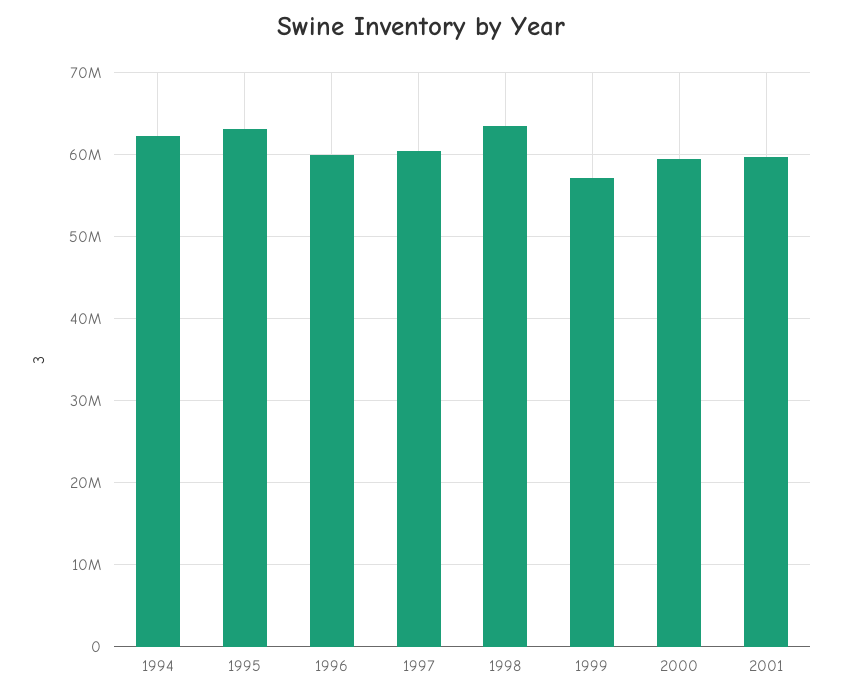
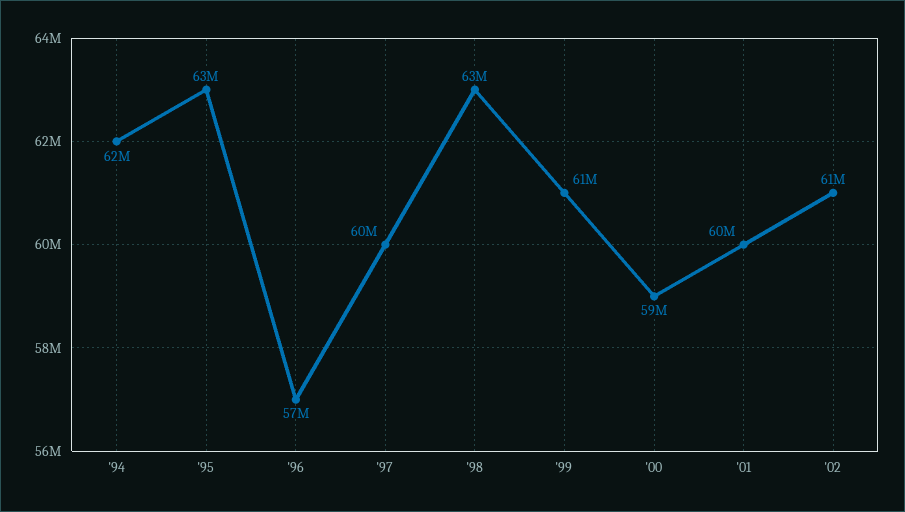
1996: 60000000 -> 57000000
1999: 57000000 -> 61000000
'02: none -> 61000000

